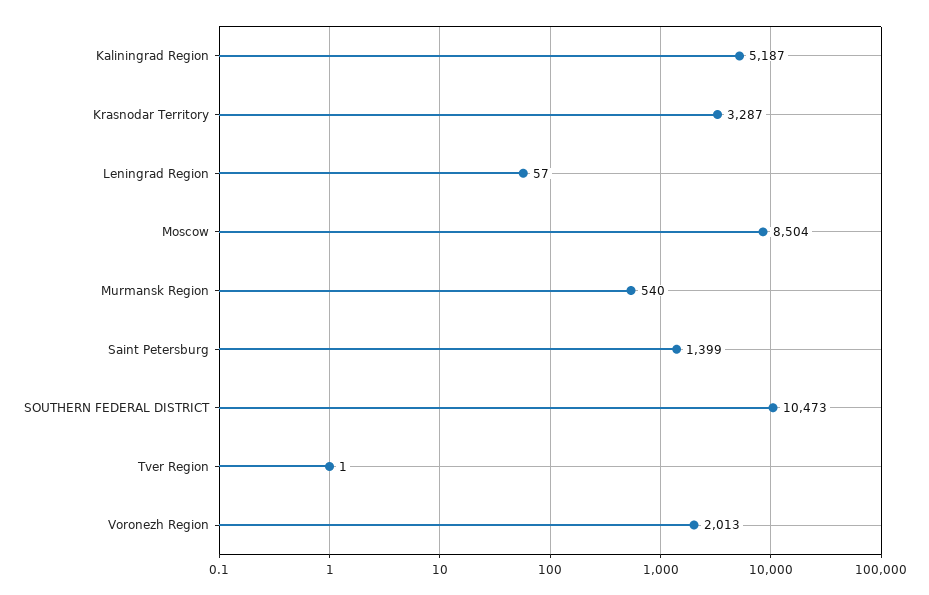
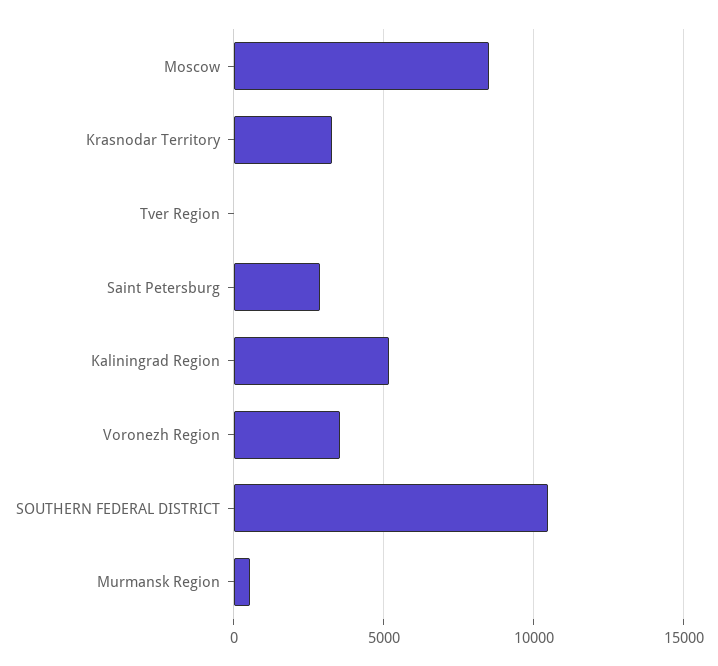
Leningrad Region: 57 -> none
Saint Petersburg: 1399 -> 3000
Voronezh Region: 2013 -> 3500

